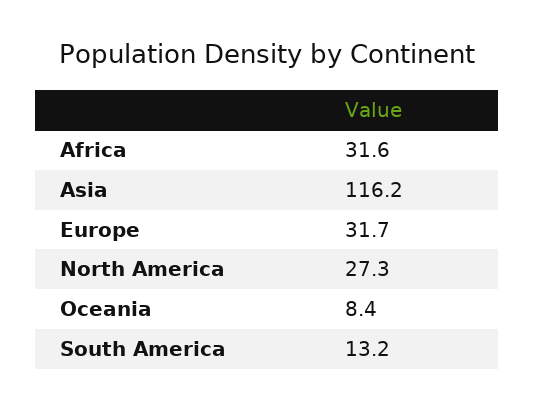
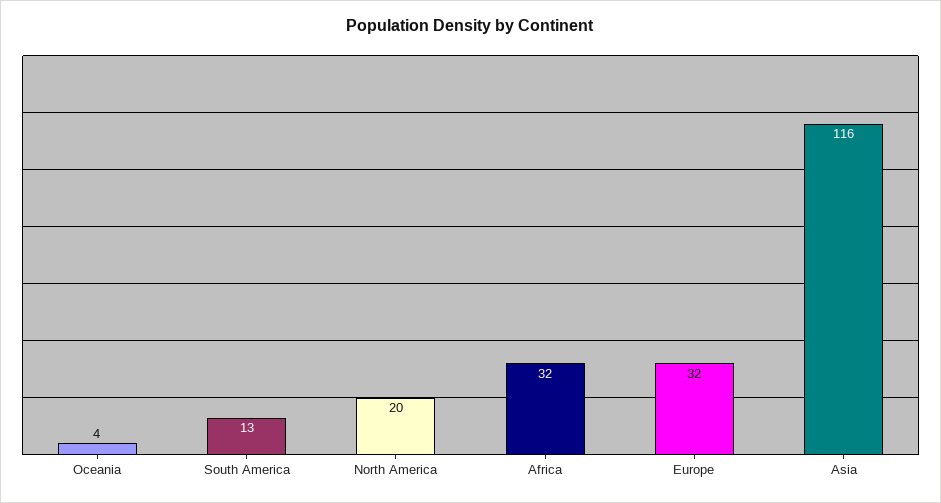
North America: 27.3 -> 20
Oceania: 8.4 -> 4

